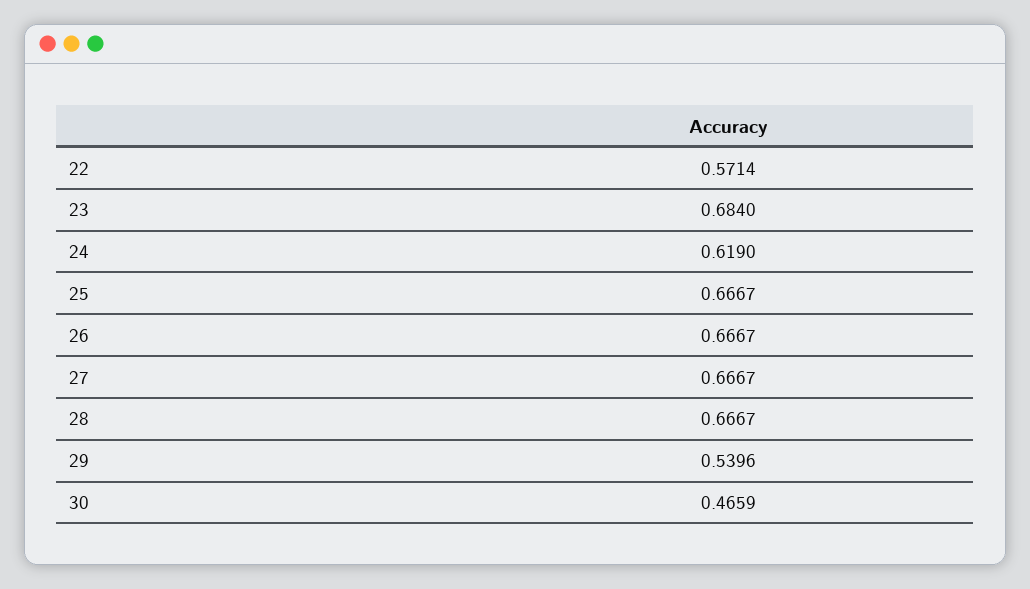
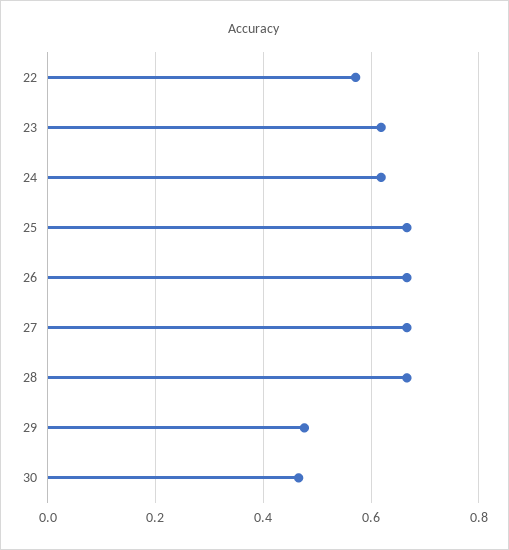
23: 0.684 -> 0.62
29: 0.5396 -> 0.48

